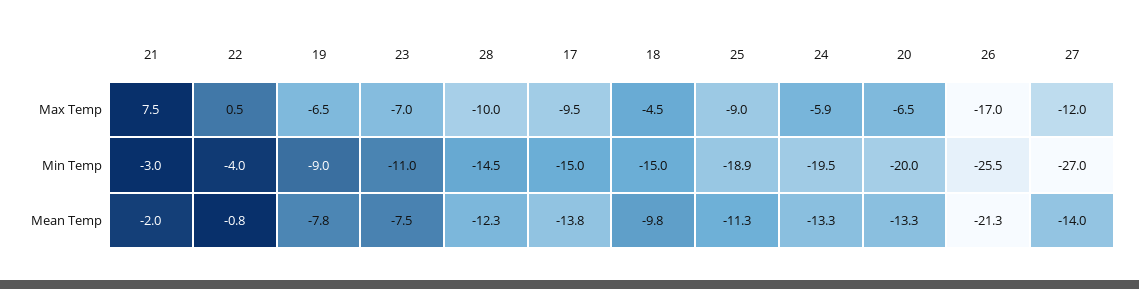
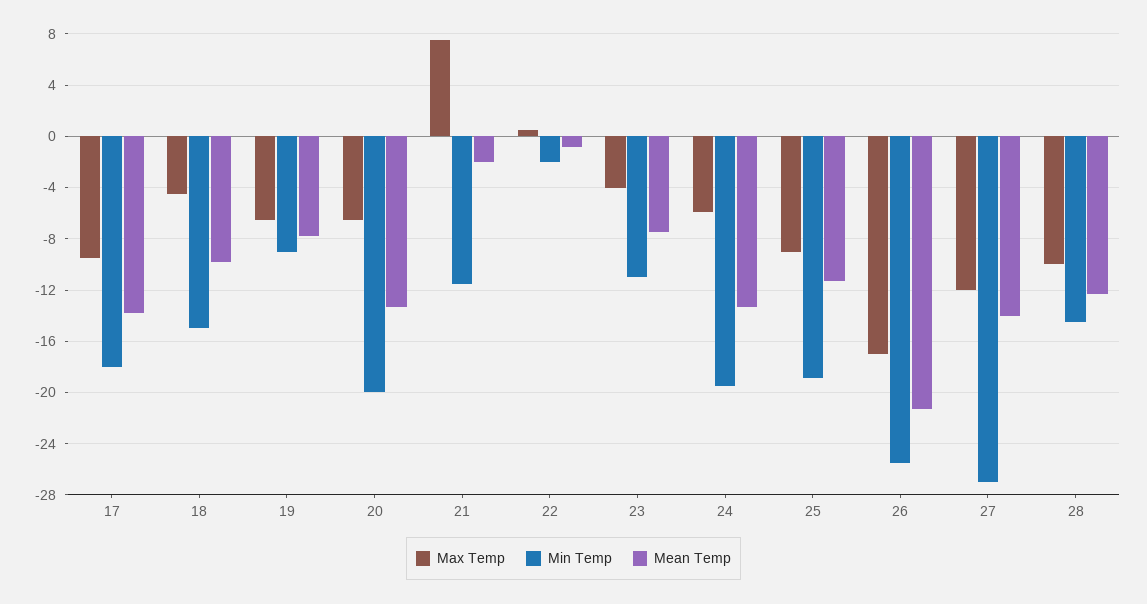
Max Temp, 23: -7 -> -4
Min Temp, 21: -3 -> -11.5
Min Temp, 22: -4 -> -2
Min Temp, 17: -15 -> -18

